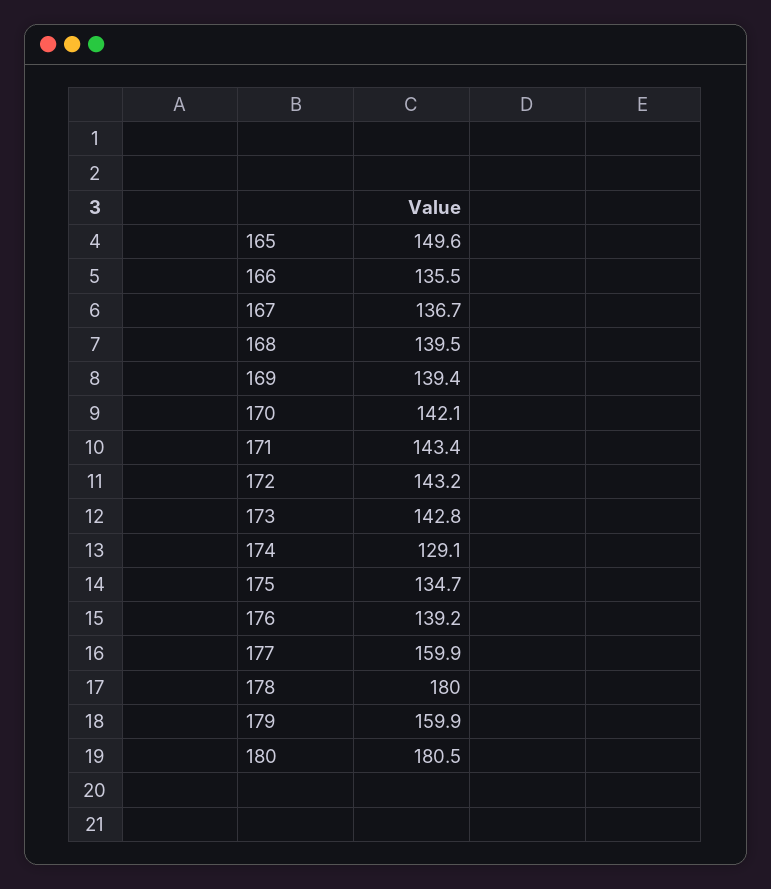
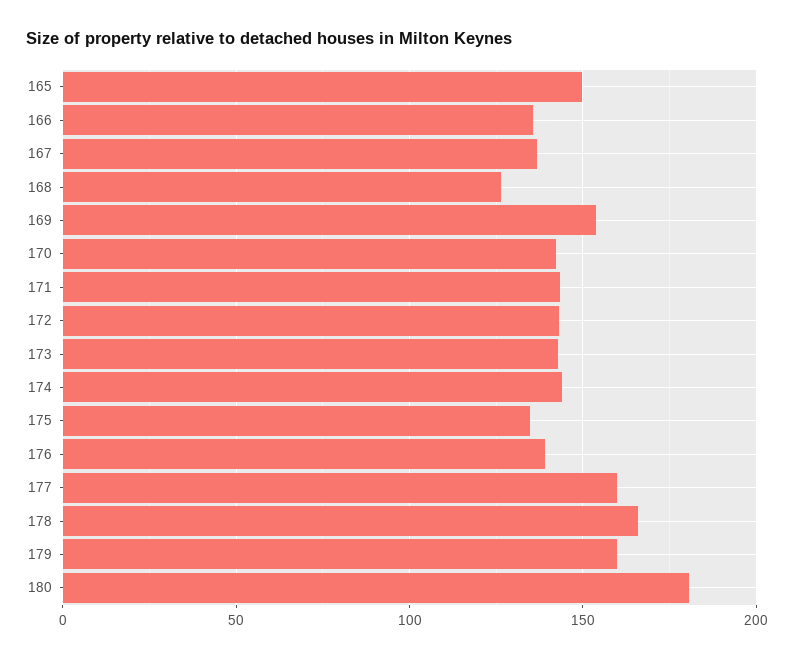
168: 139.5 -> 125
169: 139.4 -> 155
174: 129.1 -> 145
178: 180 -> 165

